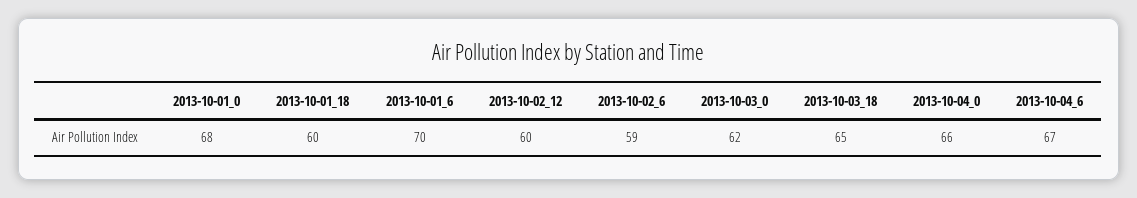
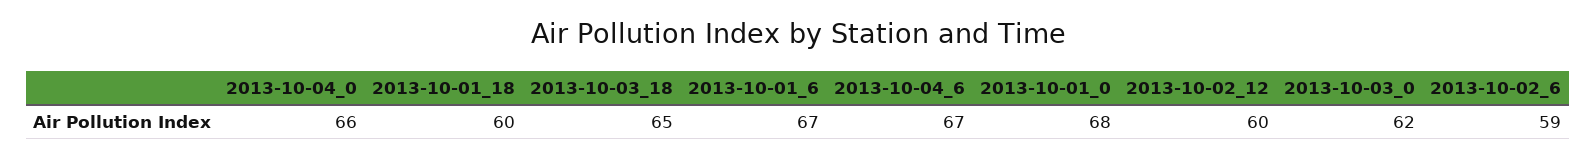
2013-10-01_6: 70 -> 67

